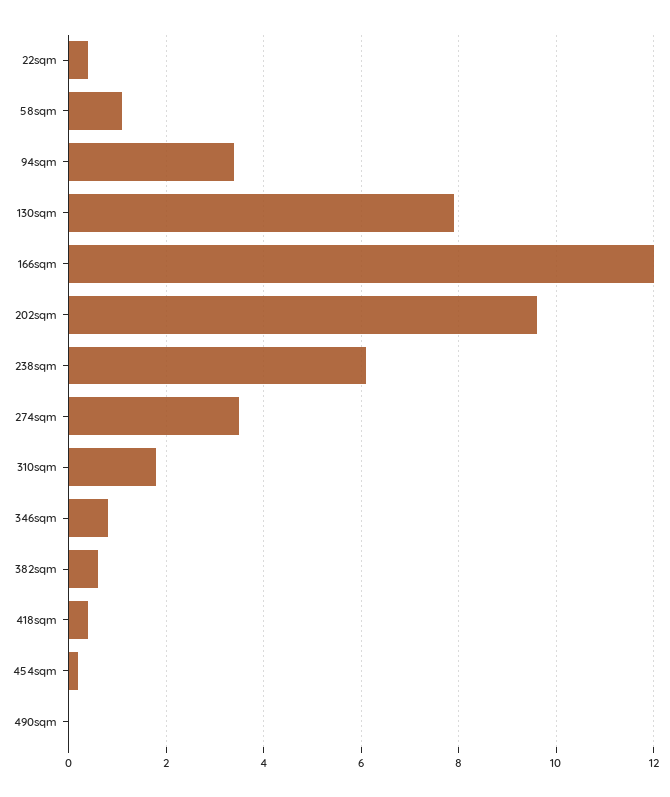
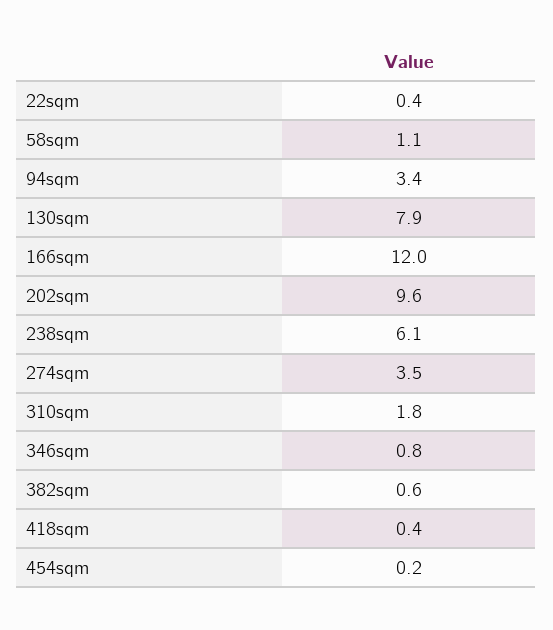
490sqm: 0 -> none

